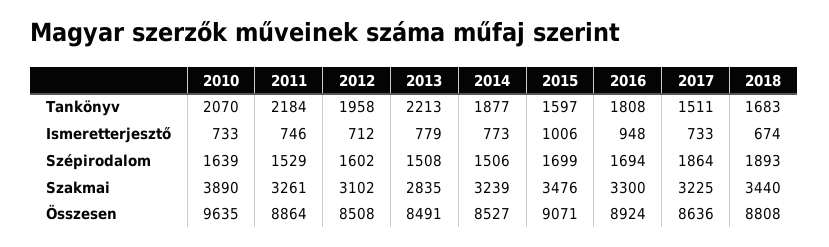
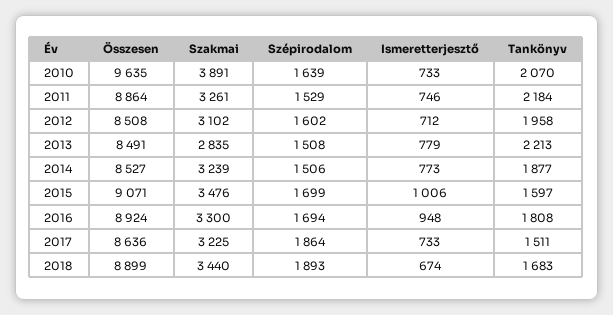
2010, Szakmai: 3890 -> 3891
2018, Összesen: 8808 -> 8899

